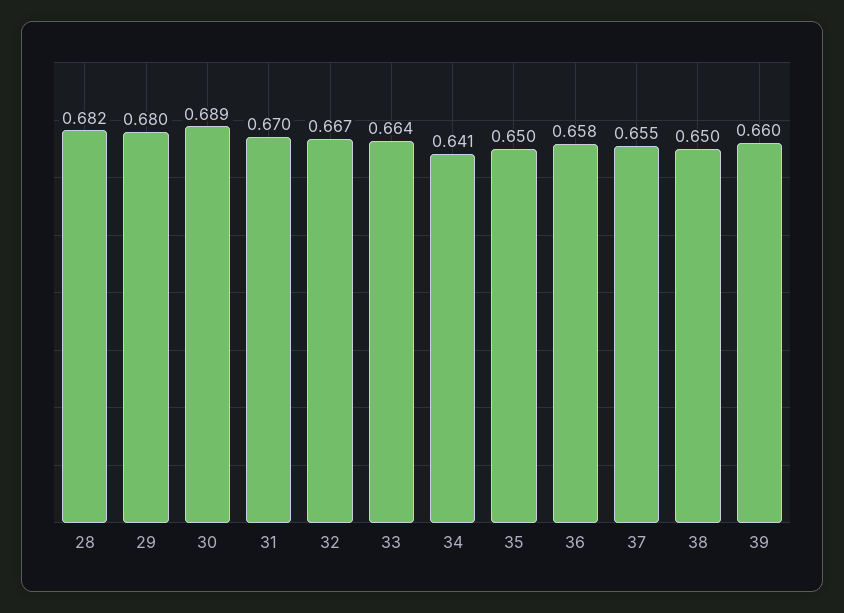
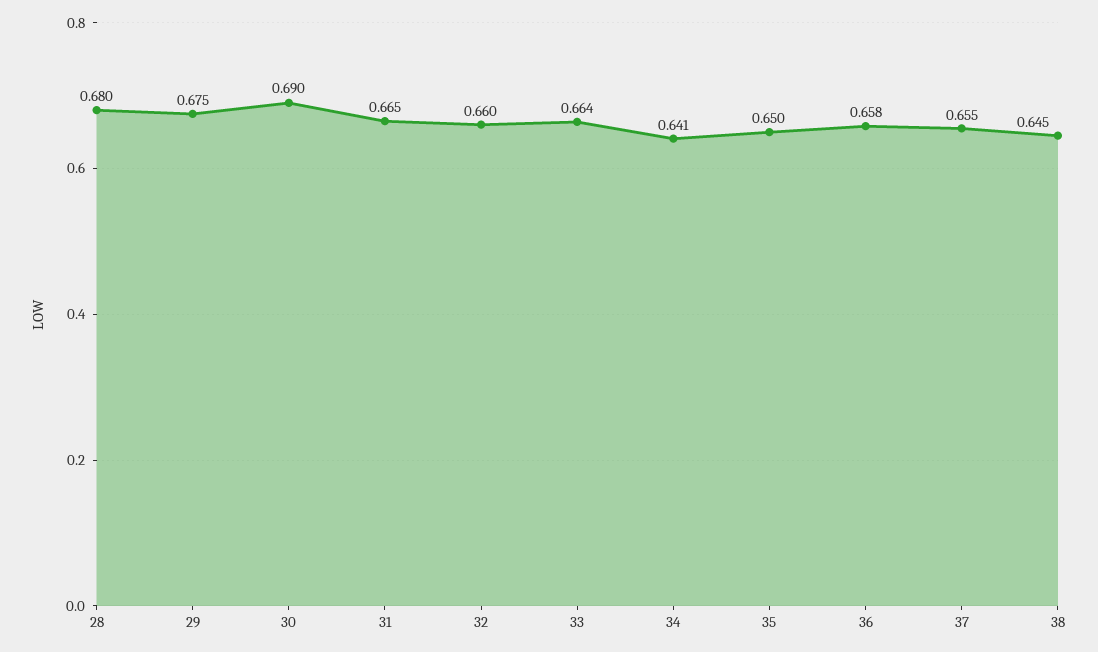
28: 0.682 -> 0.68
29: 0.68 -> 0.675
30: 0.689 -> 0.69
31: 0.67 -> 0.665
32: 0.667 -> 0.66
38: 0.65 -> 0.645
39: 0.66 -> none

